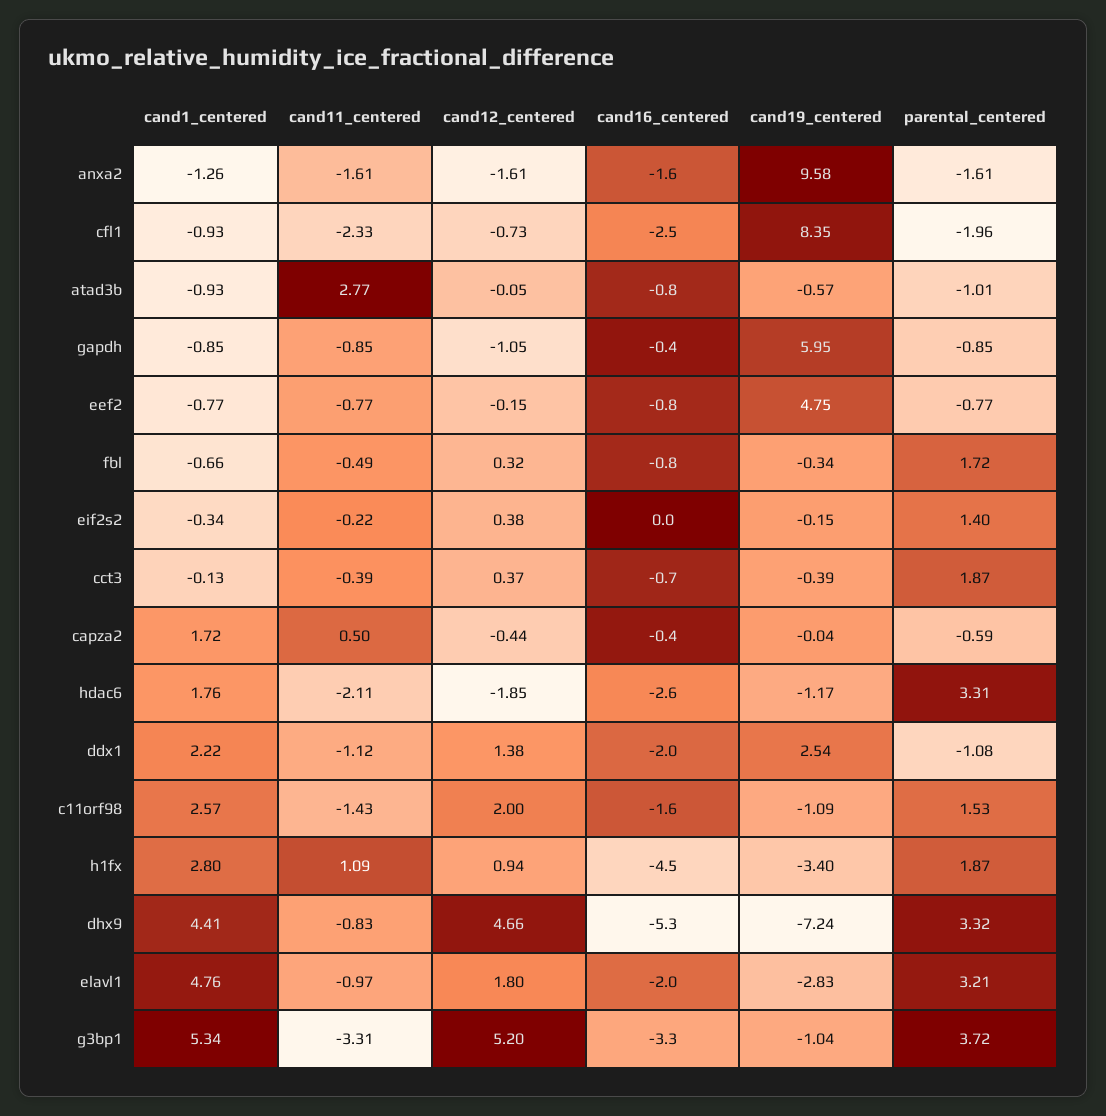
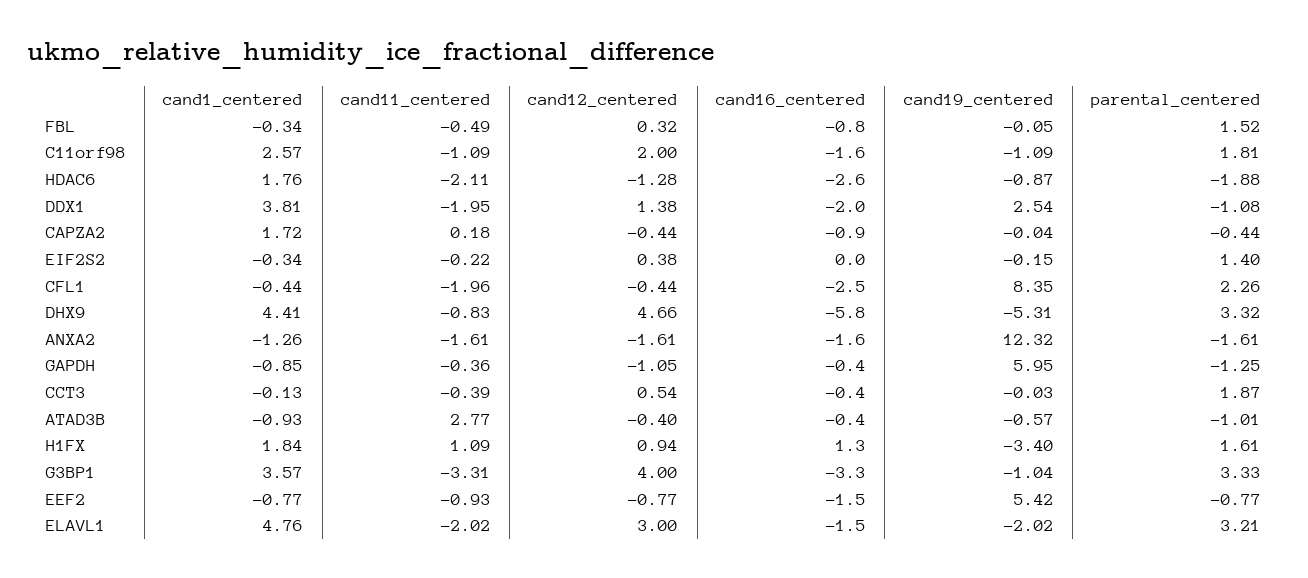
cand19_centered, anxa2: 9.58 -> 12.32
cand1_centered, cfl1: -0.93 -> -0.44
cand11_centered, cfl1: -2.33 -> -1.96
cand12_centered, cfl1: -0.73 -> -0.44
parental_centered, cfl1: -1.96 -> 2.26
cand12_centered, atad3b: -0.05 -> -0.4
cand16_centered, atad3b: -0.8 -> -0.4
cand11_centered, gapdh: -0.85 -> -0.36
parental_centered, gapdh: -0.85 -> -1.25
cand11_centered, eef2: -0.77 -> -0.93
cand12_centered, eef2: -0.15 -> -0.77
cand16_centered, eef2: -0.8 -> -1.5
cand19_centered, eef2: 4.75 -> 5.42
cand1_centered, fbl: -0.66 -> -0.34
cand19_centered, fbl: -0.34 -> -0.05
parental_centered, fbl: 1.72 -> 1.52
cand12_centered, cct3: 0.37 -> 0.54
cand16_centered, cct3: -0.7 -> -0.4
cand19_centered, cct3: -0.39 -> -0.03
cand11_centered, capza2: 0.5 -> 0.18
cand16_centered, capza2: -0.4 -> -0.9
parental_centered, capza2: -0.59 -> -0.44
cand12_centered, hdac6: -1.85 -> -1.28
cand19_centered, hdac6: -1.17 -> -0.87
parental_centered, hdac6: 3.31 -> -1.88
cand1_centered, ddx1: 2.22 -> 3.81
cand11_centered, ddx1: -1.12 -> -1.95
cand11_centered, c11orf98: -1.43 -> -1.09
parental_centered, c11orf98: 1.53 -> 1.81
cand1_centered, h1fx: 2.8 -> 1.84
cand16_centered, h1fx: -4.5 -> 1.3
parental_centered, h1fx: 1.87 -> 1.61
cand16_centered, dhx9: -5.3 -> -5.8
cand19_centered, dhx9: -7.24 -> -5.31
cand11_centered, elavl1: -0.97 -> -2.02
cand12_centered, elavl1: 1.8 -> 3
cand16_centered, elavl1: -2 -> -1.5
cand19_centered, elavl1: -2.83 -> -2.02
cand1_centered, g3bp1: 5.34 -> 3.57
cand12_centered, g3bp1: 5.2 -> 4
parental_centered, g3bp1: 3.72 -> 3.33

